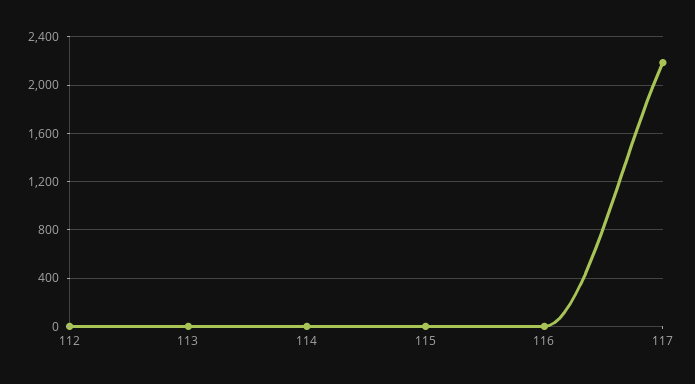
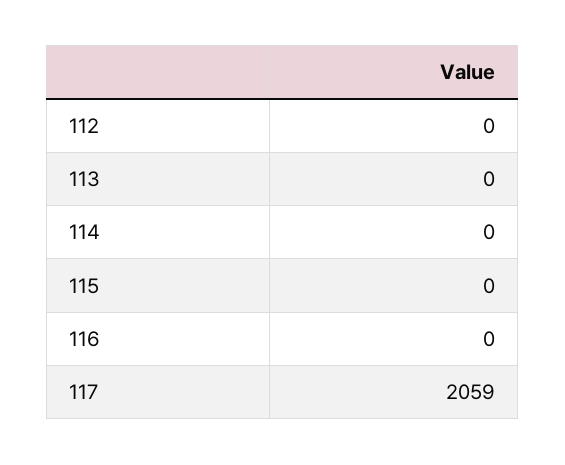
117: 2200 -> 2059

